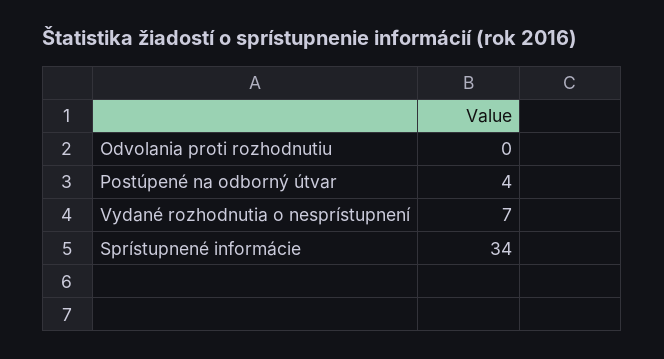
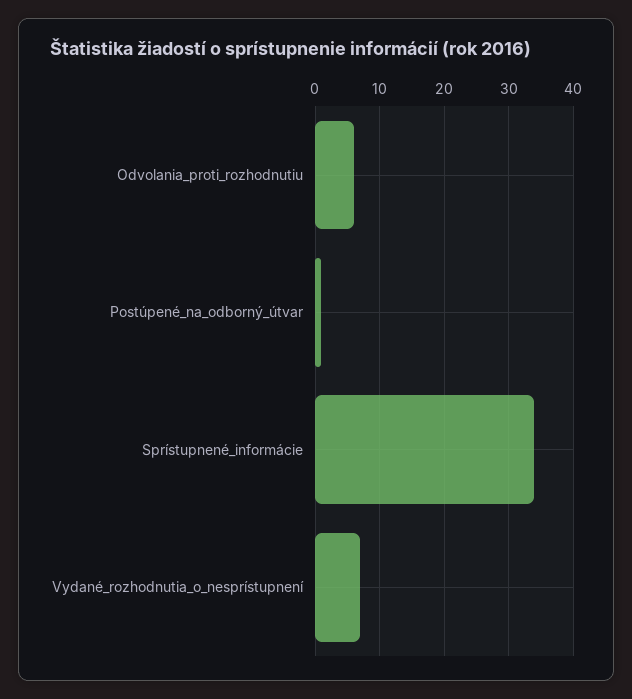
Odvolania proti rozhodnutiu: 0 -> 6
Postúpené na odborný útvar: 4 -> 1

